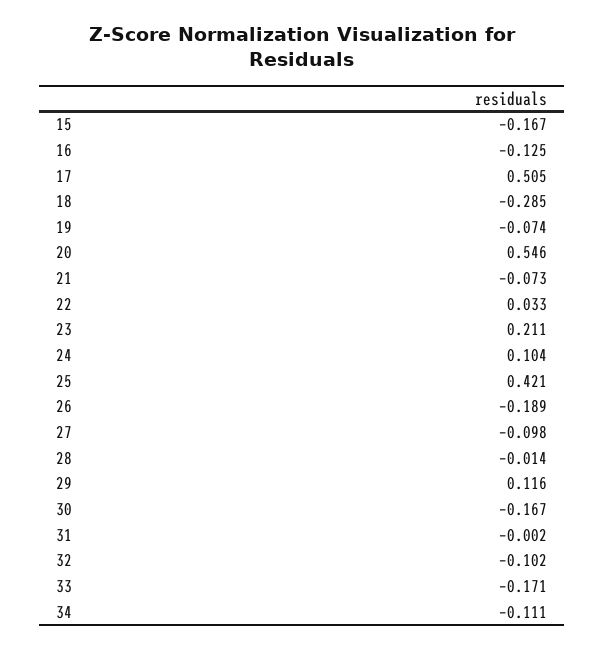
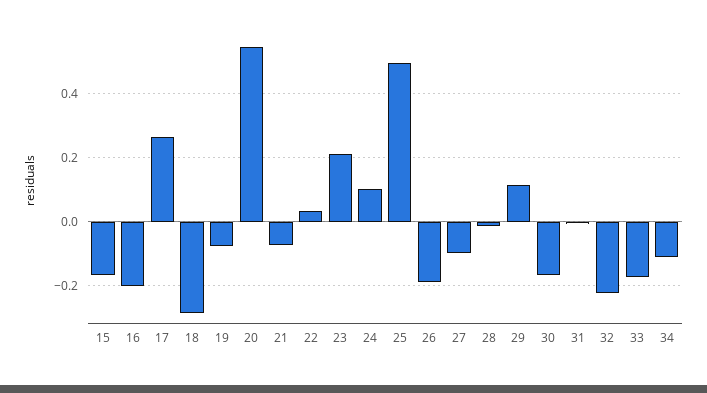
16: -0.125 -> -0.2
17: 0.505 -> 0.26
25: 0.421 -> 0.5
32: -0.102 -> -0.22

